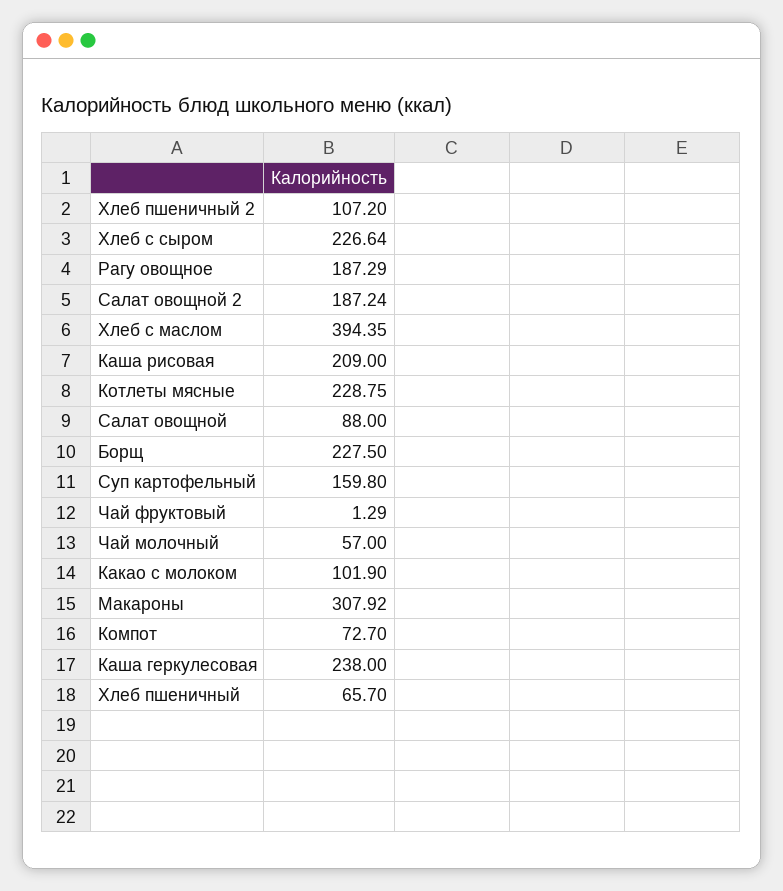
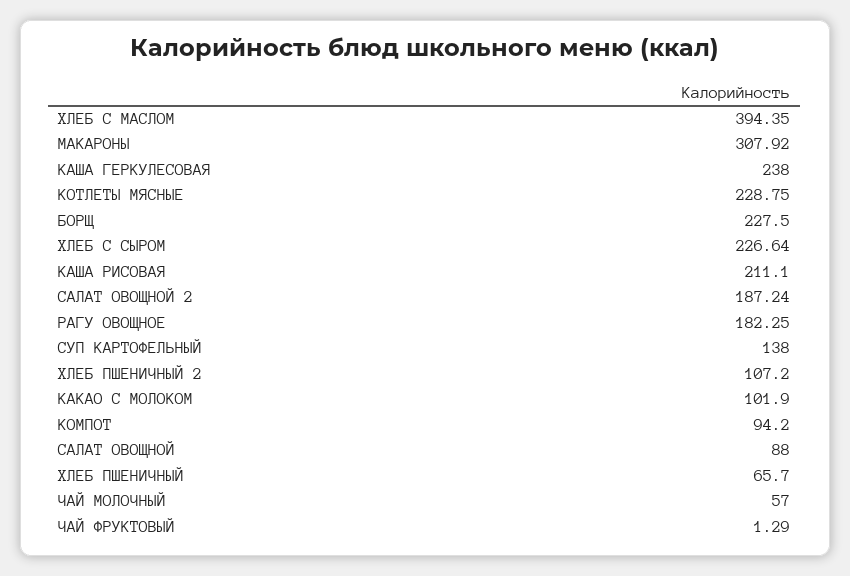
Рагу овощное: 187.29 -> 182.25
Каша рисовая: 209 -> 211.1
Суп картофельный: 159.8 -> 138
Компот: 72.7 -> 94.2

